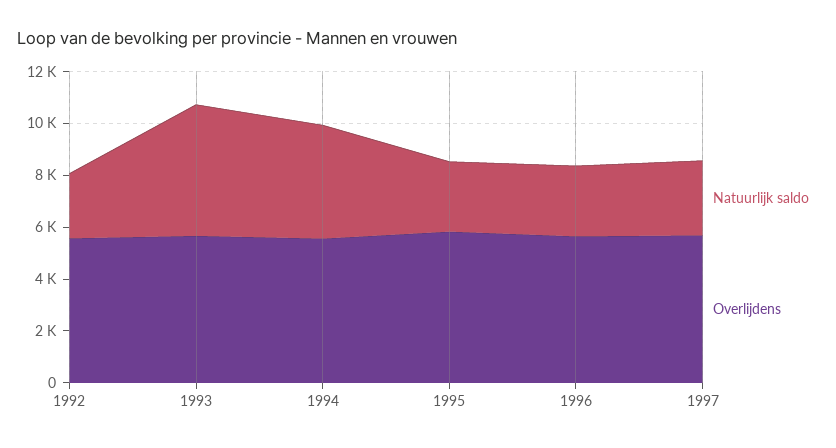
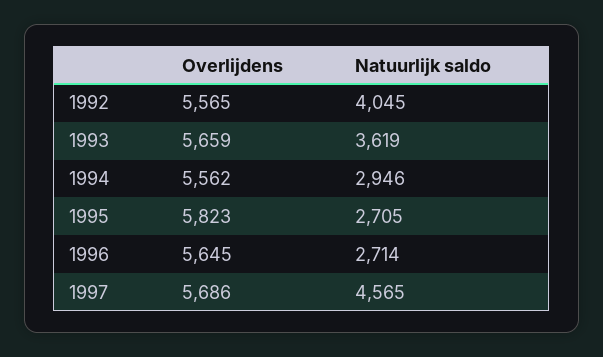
Natuurlijk saldo, 1992: 2500 -> 4045
Natuurlijk saldo, 1993: 5000 -> 3619
Natuurlijk saldo, 1994: 4500 -> 2946
Natuurlijk saldo, 1997: 3000 -> 4565

